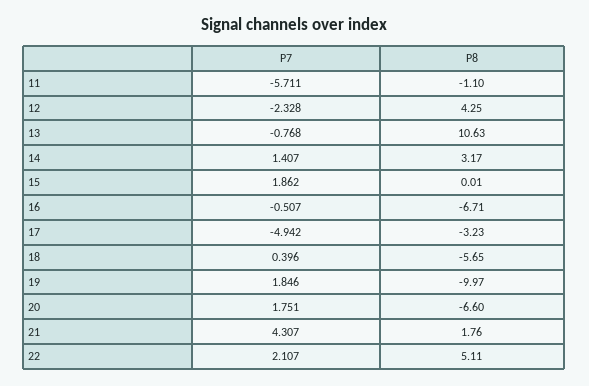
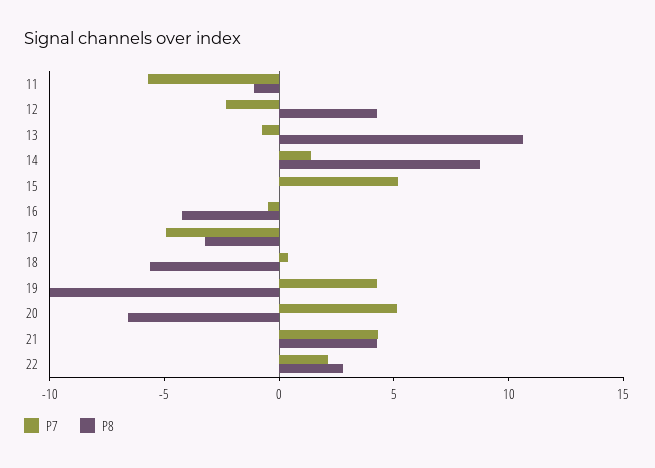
P8, 14: 3.17 -> 9
P7, 15: 1.862 -> 5
P8, 16: -6.71 -> -4
P7, 19: 1.846 -> 4
P7, 20: 1.751 -> 5
P8, 21: 1.76 -> 4
P8, 22: 5.11 -> 3

